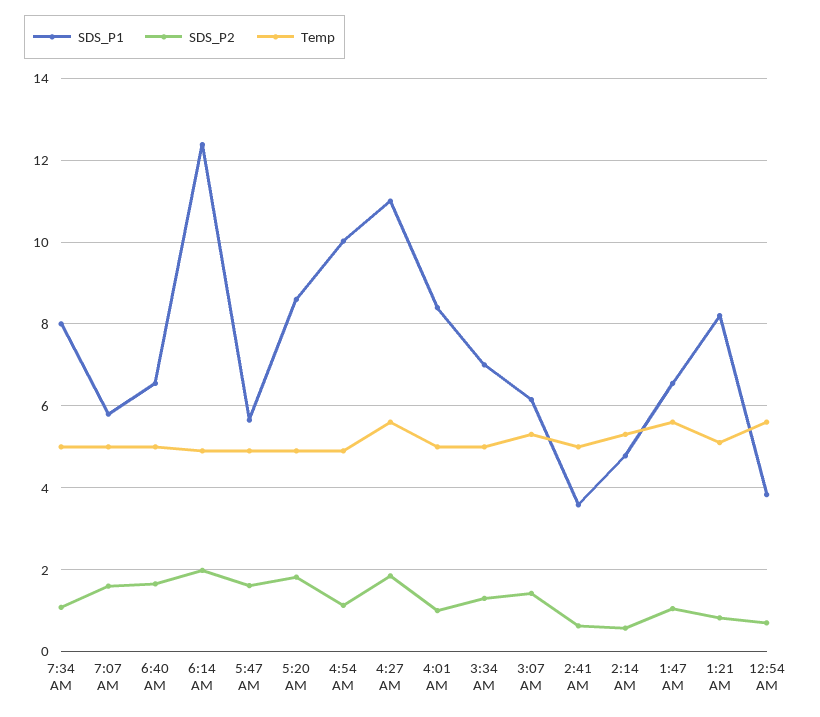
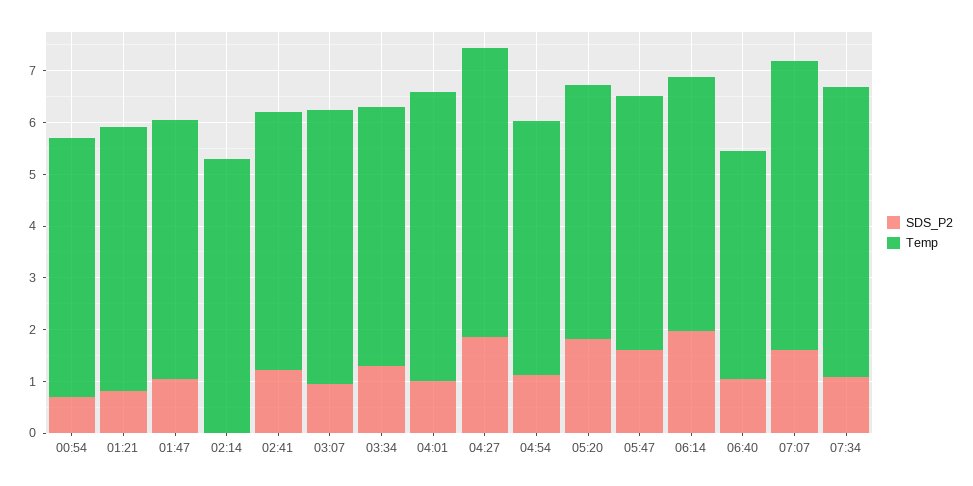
SDS_P1, 7:34 AM: 8 -> none
Temp, 7:34 AM: 5 -> 5.6
SDS_P1, 7:07 AM: 5.8 -> none
Temp, 7:07 AM: 5 -> 5.6
SDS_P1, 6:40 AM: 6.6 -> none
SDS_P2, 6:40 AM: 1.6 -> 1
Temp, 6:40 AM: 5 -> 4.4
SDS_P1, 6:14 AM: 12.4 -> none
SDS_P1, 5:47 AM: 5.6 -> none
SDS_P1, 5:20 AM: 8.6 -> none
SDS_P1, 4:54 AM: 10 -> none
SDS_P1, 4:27 AM: 11 -> none
SDS_P1, 4:01 AM: 8.4 -> none
Temp, 4:01 AM: 5 -> 5.6
SDS_P1, 3:34 AM: 7 -> none
SDS_P1, 3:07 AM: 6.2 -> none
SDS_P2, 3:07 AM: 1.4 -> 1
SDS_P1, 2:41 AM: 3.6 -> none
SDS_P2, 2:41 AM: 0.6 -> 1.2
SDS_P1, 2:14 AM: 4.8 -> none
SDS_P2, 2:14 AM: 0.6 -> 0
SDS_P1, 1:47 AM: 6.6 -> none
Temp, 1:47 AM: 5.6 -> 5
SDS_P1, 1:21 AM: 8.2 -> none
SDS_P1, 12:54 AM: 3.8 -> none
Temp, 12:54 AM: 5.6 -> 5

